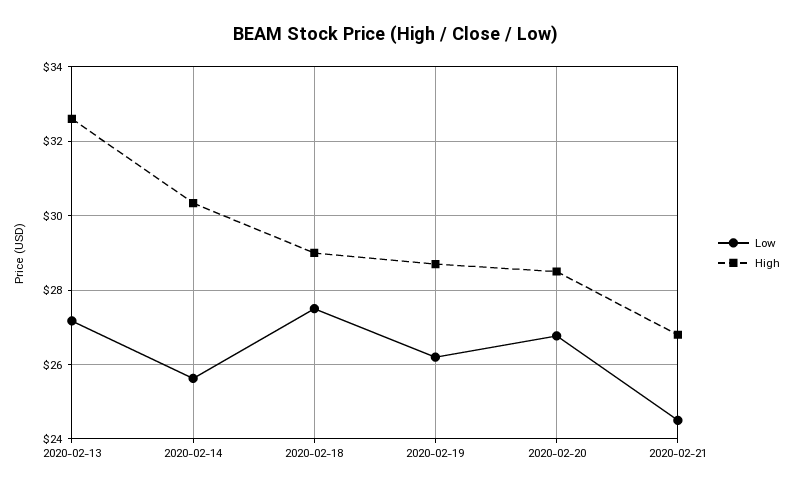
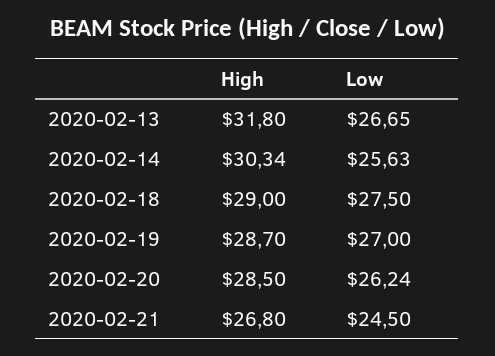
Low, 2020-02-13: 27.2 -> 26.65
High, 2020-02-13: 32.6 -> 31.8
Low, 2020-02-19: 26.2 -> 27
Low, 2020-02-20: 26.8 -> 26.24

